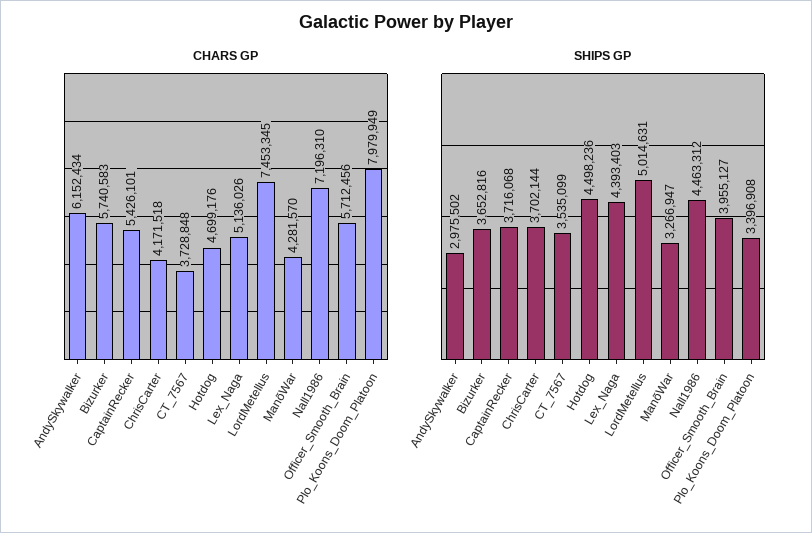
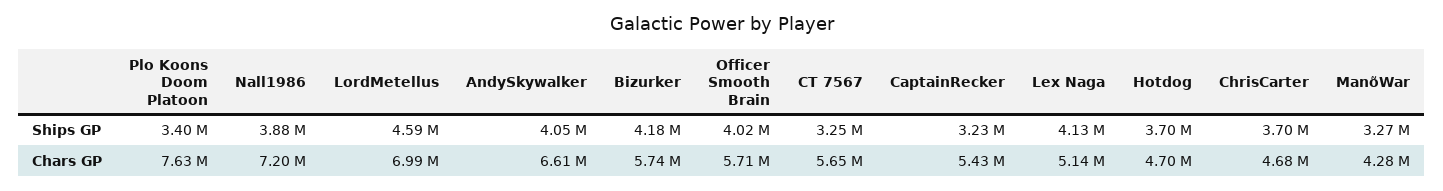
CHARS GP, AndySkywalker: 6152434 -> 6610000
CHARS GP, ChrisCarter: 4171518 -> 4680000
CHARS GP, CT_7567: 3728848 -> 5650000
CHARS GP, LordMetellus: 7453345 -> 6990000
CHARS GP, Plo_Koons_Doom_Platoon: 7979949 -> 7630000
SHIPS GP, AndySkywalker: 2975502 -> 4050000
SHIPS GP, Bizurker: 3652816 -> 4180000
SHIPS GP, CaptainRecker: 3716068 -> 3230000
SHIPS GP, CT_7567: 3535099 -> 3250000
SHIPS GP, Hotdog: 4498236 -> 3700000
SHIPS GP, Lex_Naga: 4393403 -> 4130000
SHIPS GP, LordMetellus: 5014631 -> 4590000
SHIPS GP, Nall1986: 4463312 -> 3880000
SHIPS GP, Officer_Smooth_Brain: 3955127 -> 4020000

